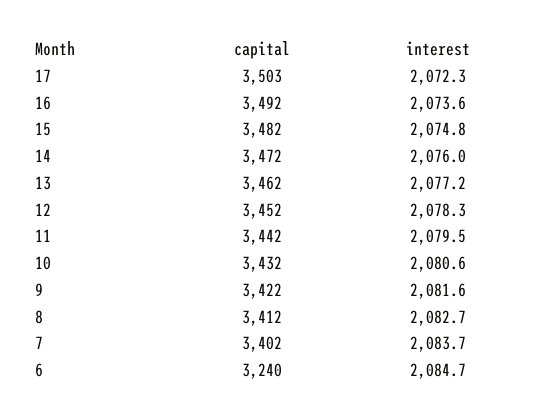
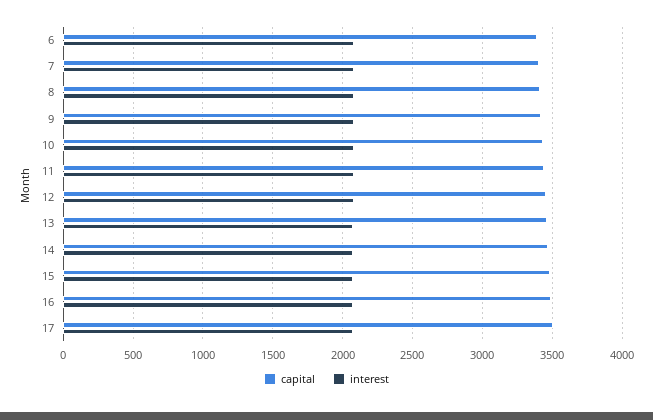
capital, 6: 3240 -> 3400

